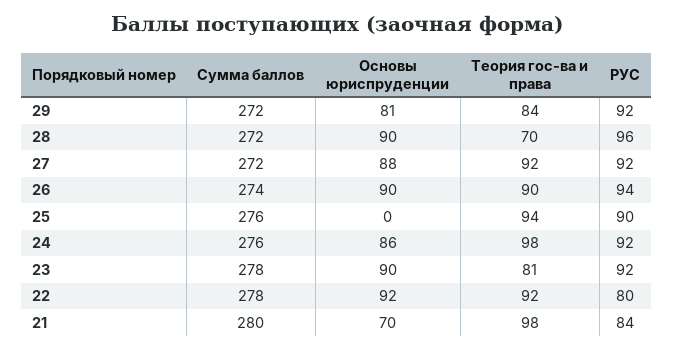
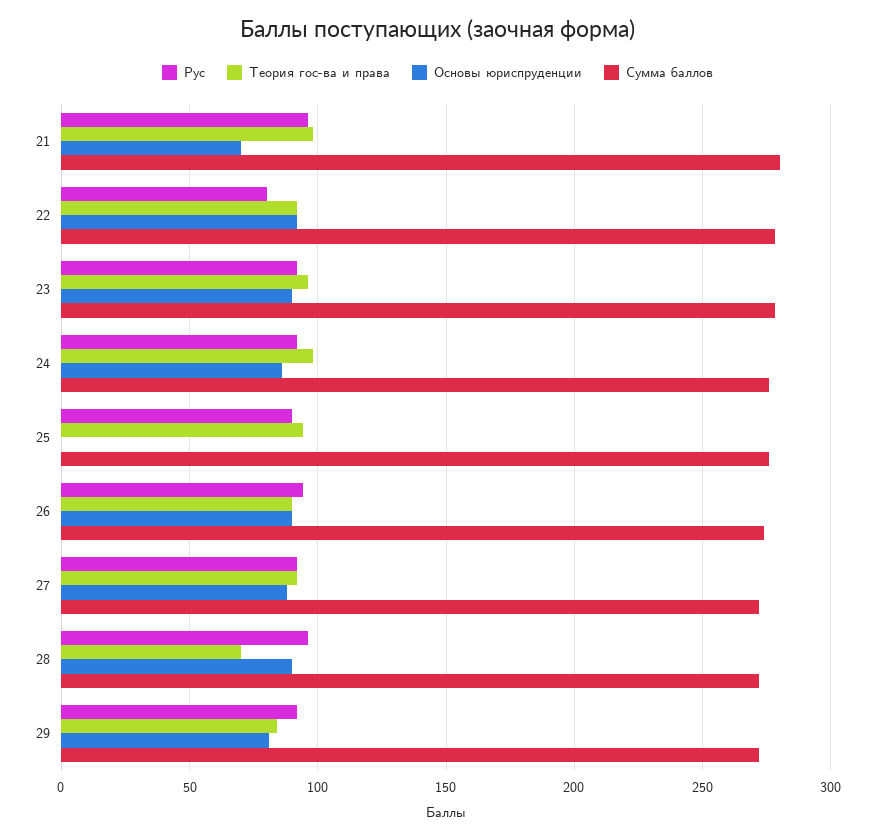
Теория гос-ва и права, 23: 81 -> 95
РУС, 21: 84 -> 95

